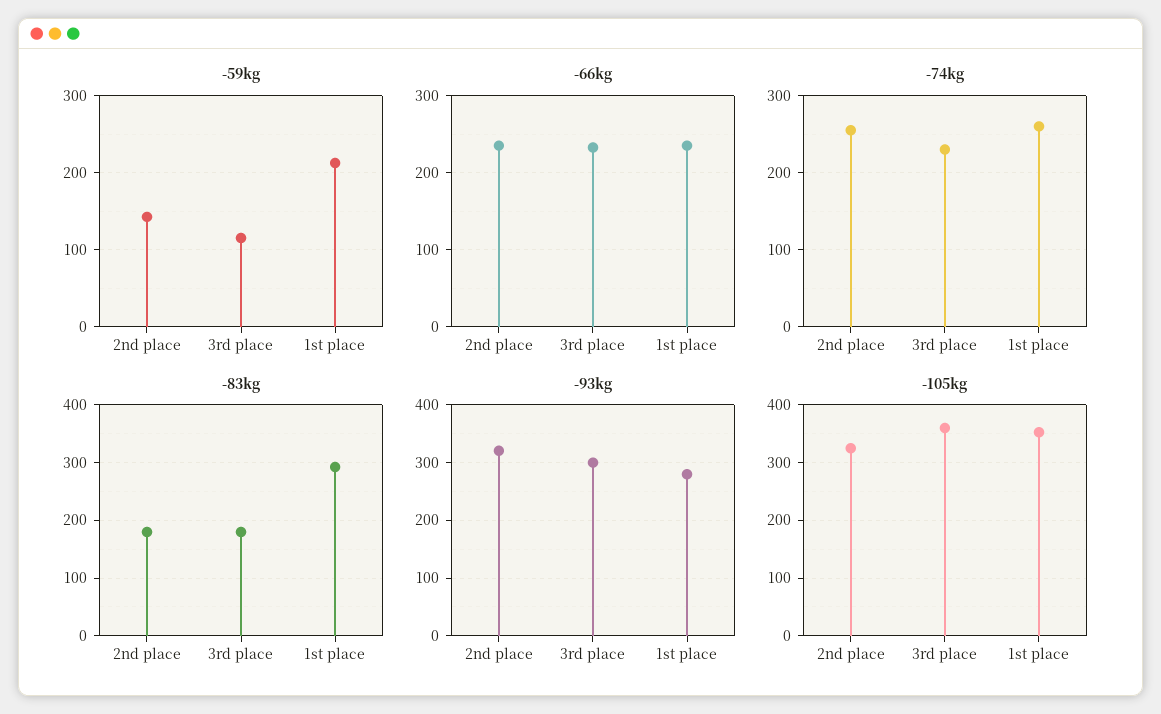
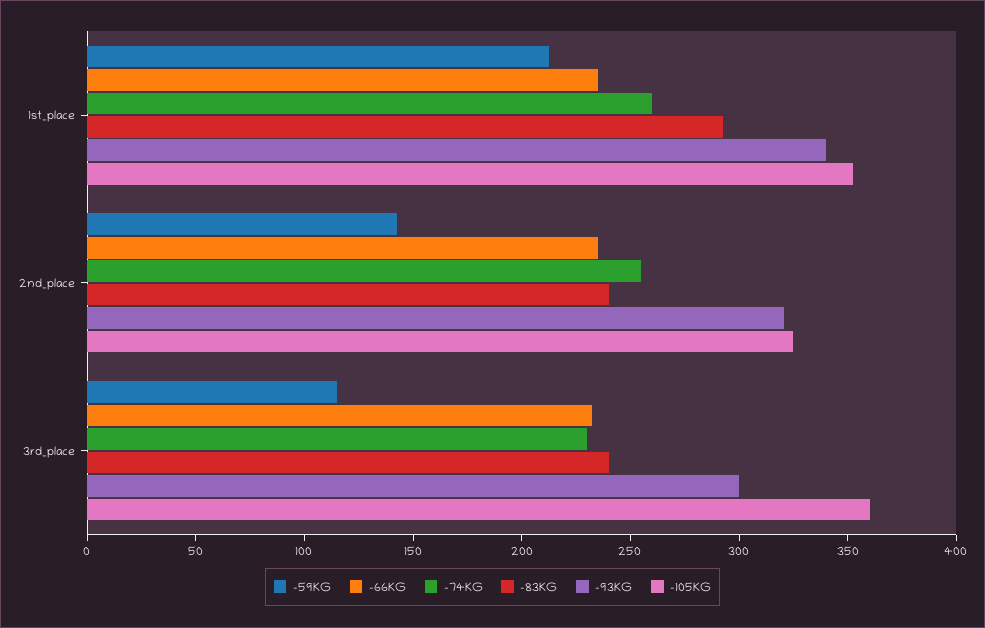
-83kg, 2nd place: 180 -> 240
-83kg, 3rd place: 180 -> 240
-93kg, 1st place: 280 -> 340

